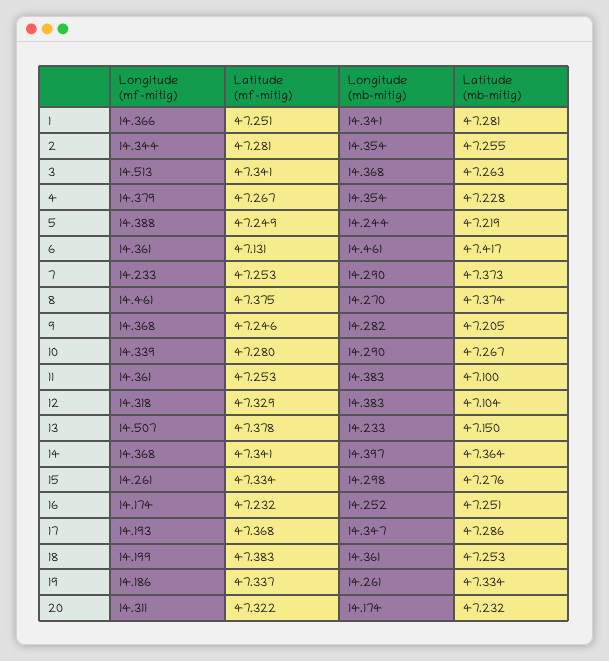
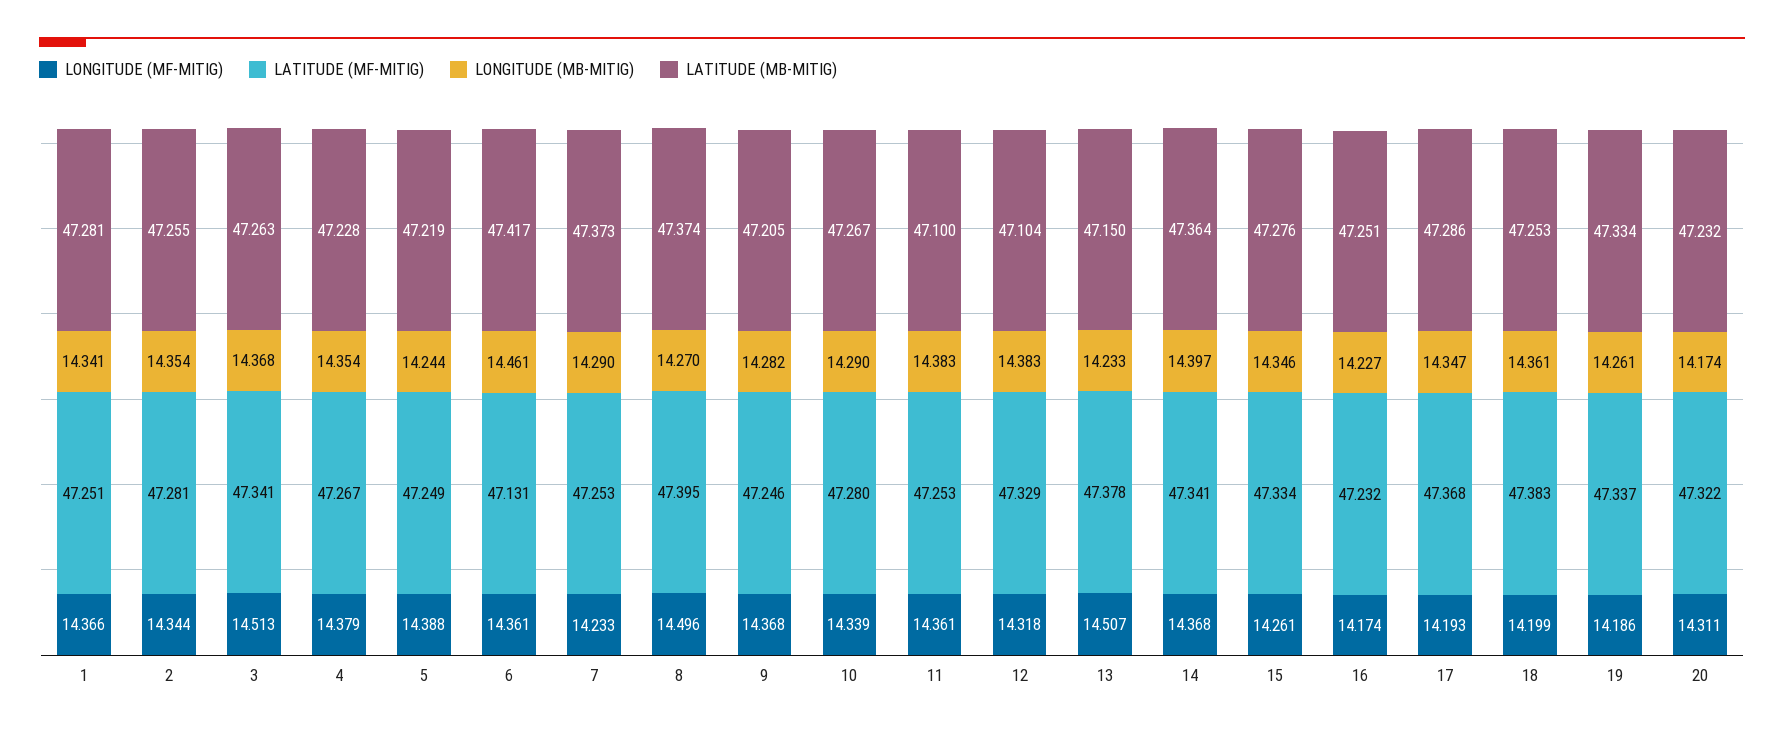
Longitude (mf-mitig), 8: 14.461 -> 14.496
Latitude (mf-mitig), 8: 47.375 -> 47.395
Longitude (mb-mitig), 15: 14.298 -> 14.346
Longitude (mb-mitig), 16: 14.252 -> 14.227

